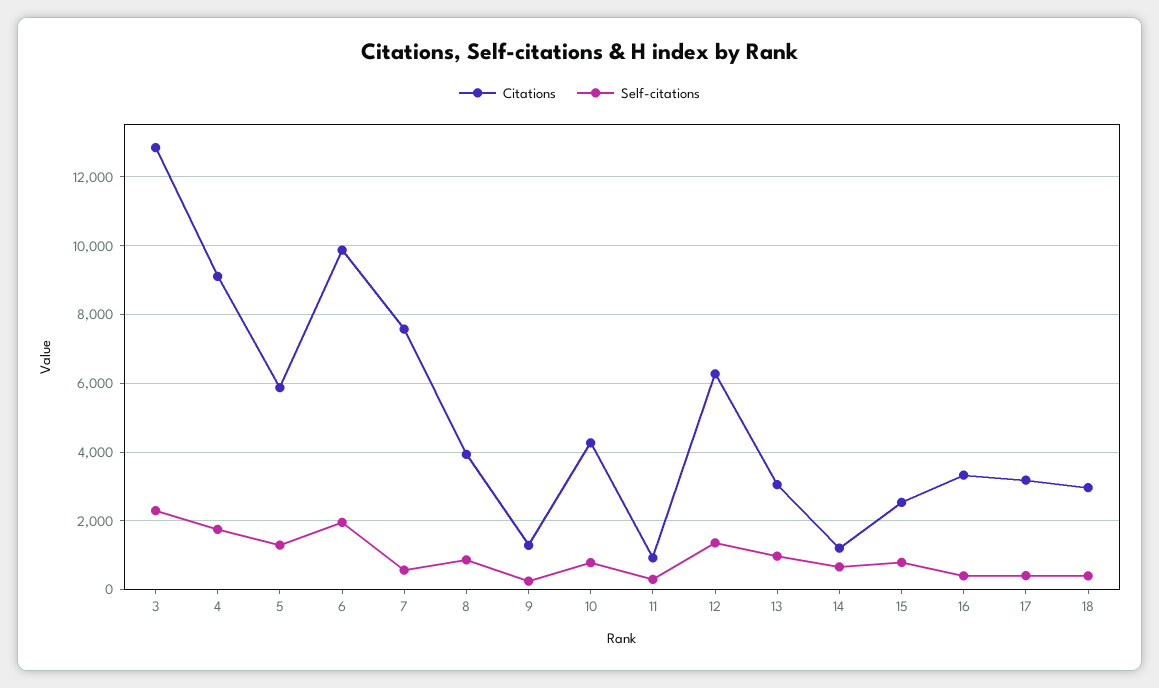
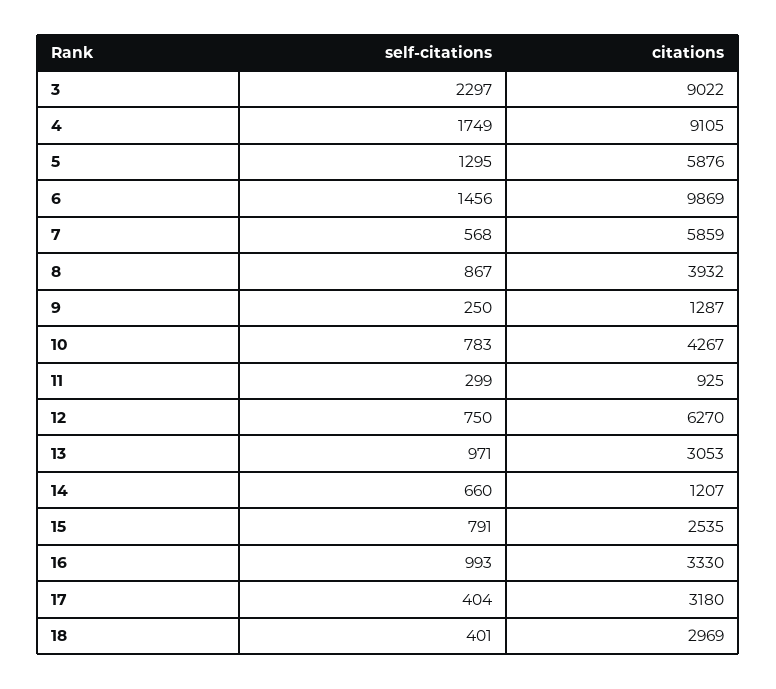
Citations, 3: 12800 -> 9022
Self-citations, 6: 2000 -> 1456
Citations, 7: 7600 -> 5859
Self-citations, 12: 1400 -> 750
Self-citations, 16: 400 -> 993

